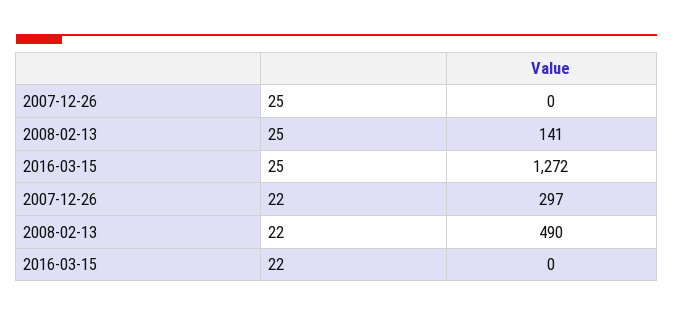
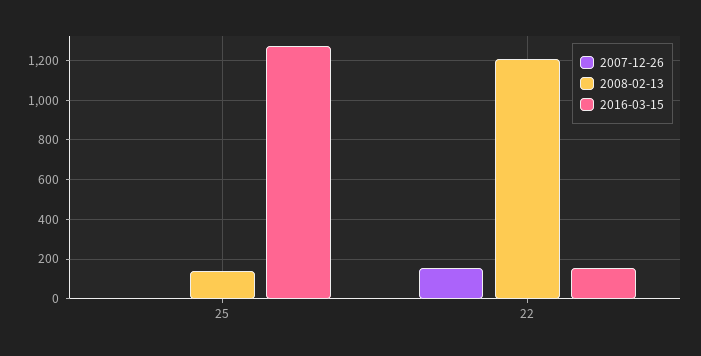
2007-12-26, 22: 297 -> 150
2008-02-13, 22: 490 -> 1200
2016-03-15, 22: 0 -> 150

